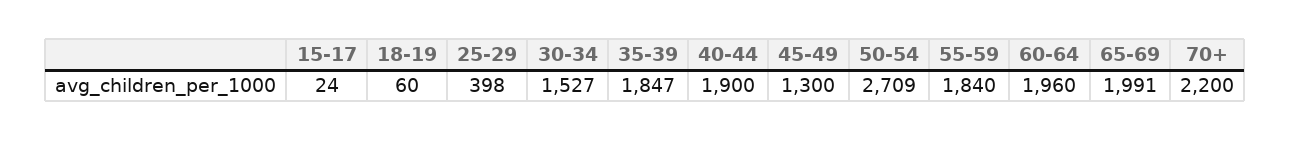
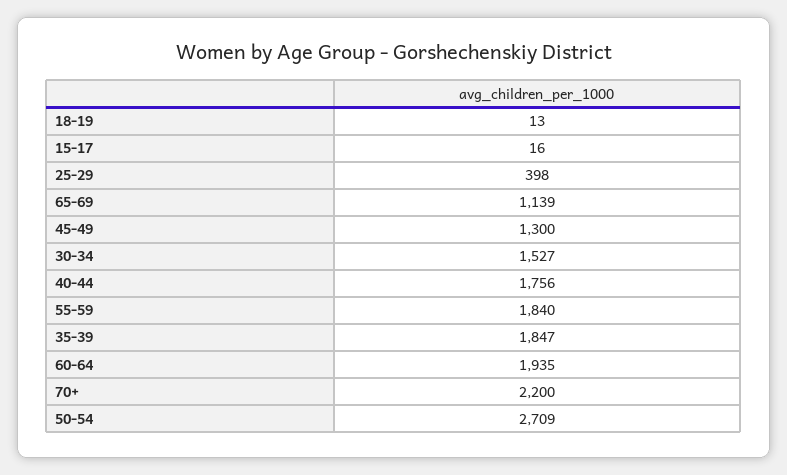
15-17: 24 -> 16
18-19: 60 -> 13
40-44: 1900 -> 1756
60-64: 1960 -> 1935
65-69: 1991 -> 1139

